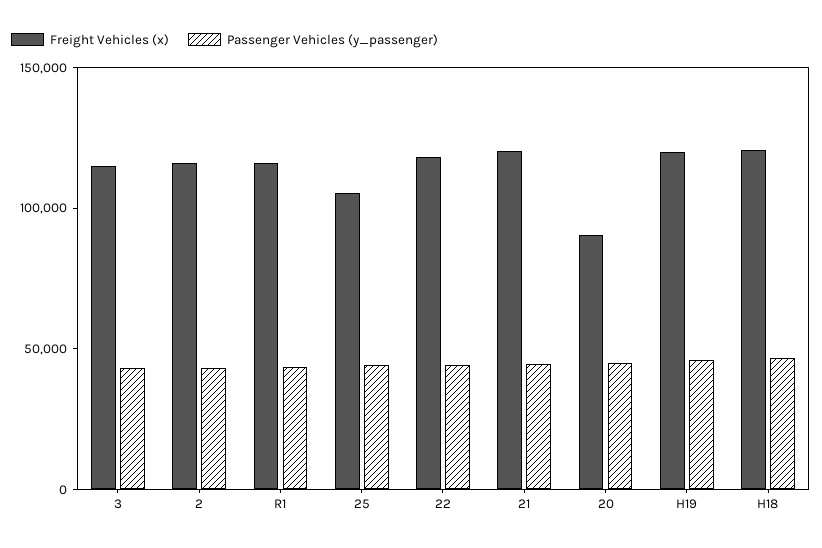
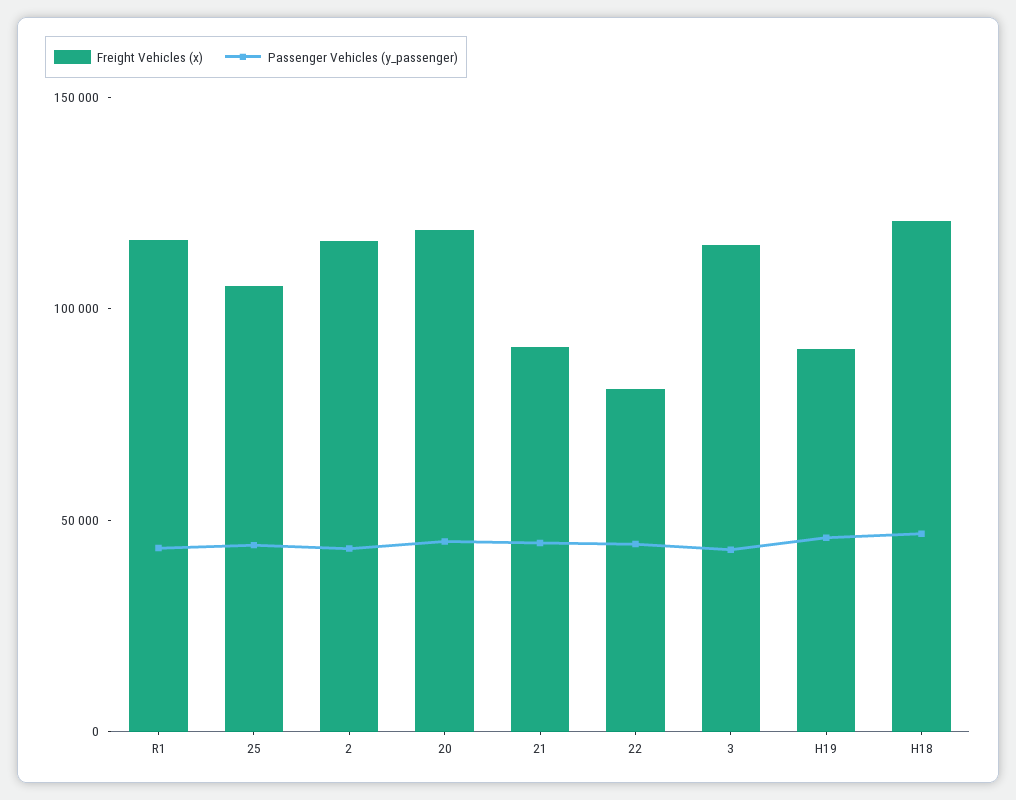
Freight Vehicles (x), 22: 120000 -> 80000
Freight Vehicles (x), 21: 120000 -> 90000
Freight Vehicles (x), 20: 90000 -> 120000
Freight Vehicles (x), H19: 120000 -> 90000

